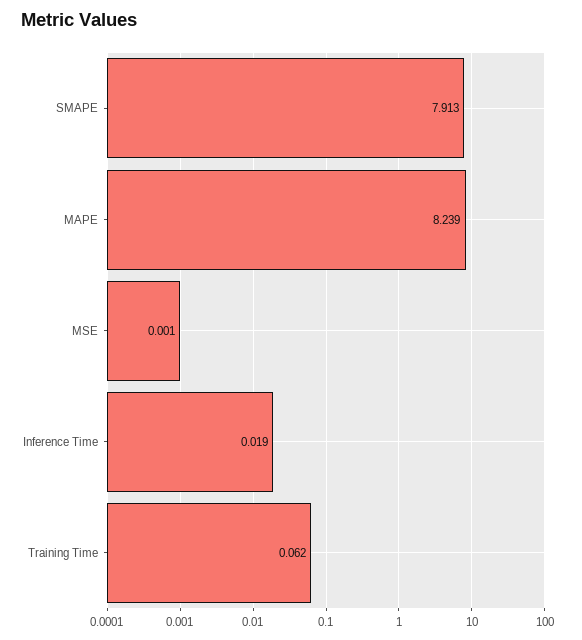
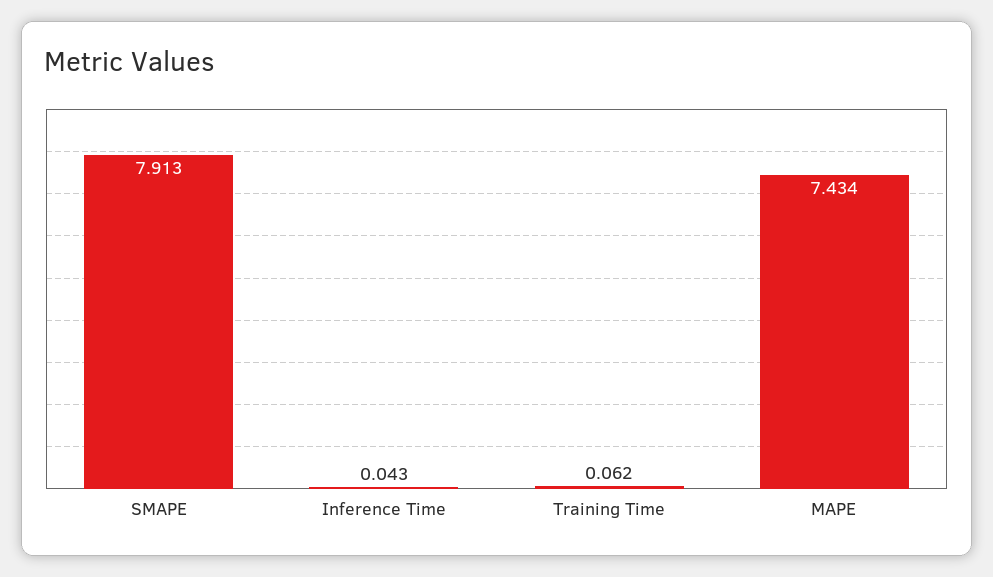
MAPE: 8.239 -> 7.434
MSE: 0.001 -> none
Inference Time: 0.019 -> 0.043

